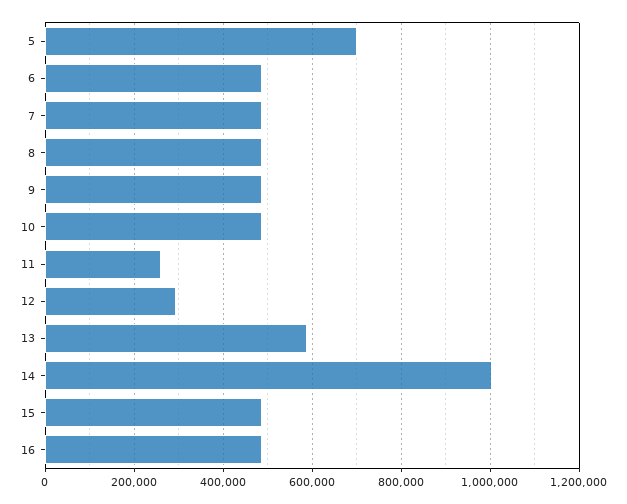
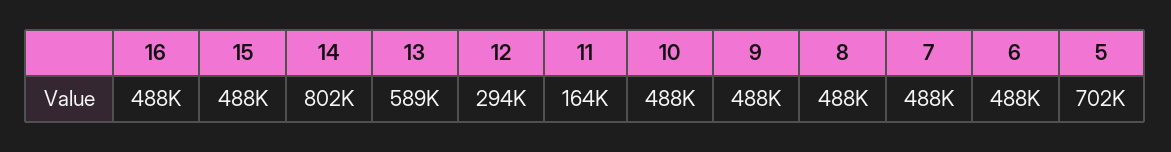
11: 260000 -> 164000
14: 1000000 -> 802000

